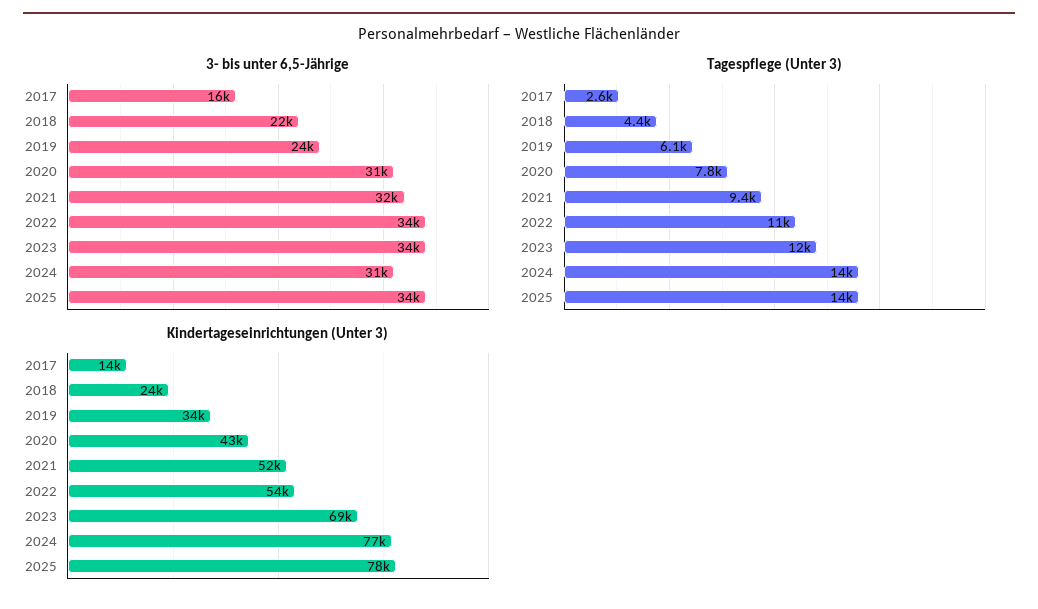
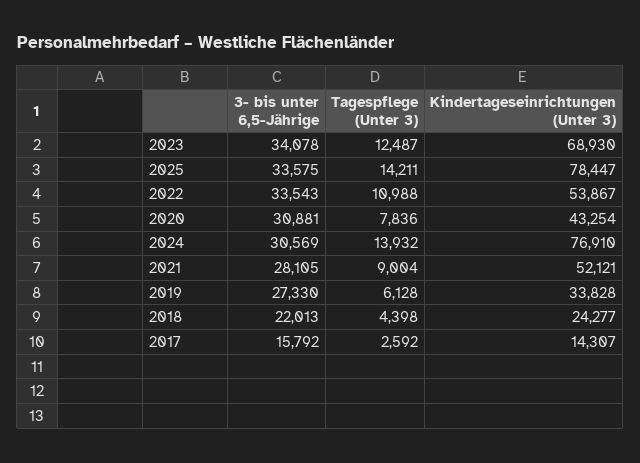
3- bis unter 6,5-Jährige, 2019: 24000 -> 27330
3- bis unter 6,5-Jährige, 2021: 32000 -> 28105
Tagespflege (Unter 3), 2021: 9400 -> 9004

